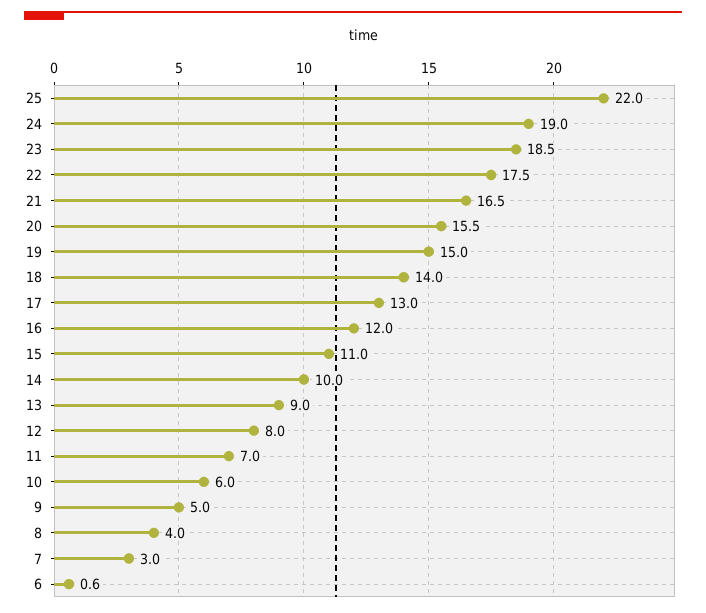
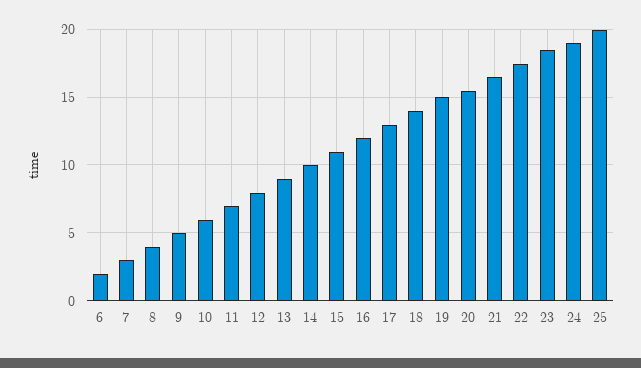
25: 22 -> 20
6: 0.6 -> 2

